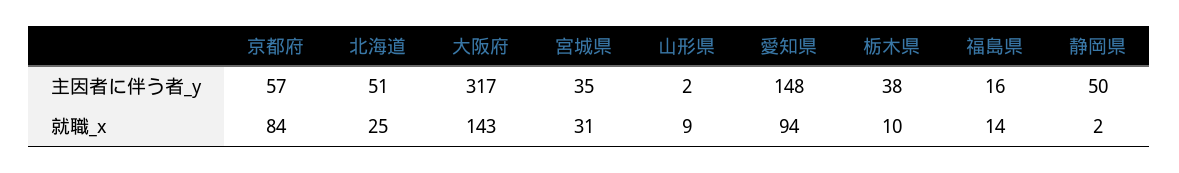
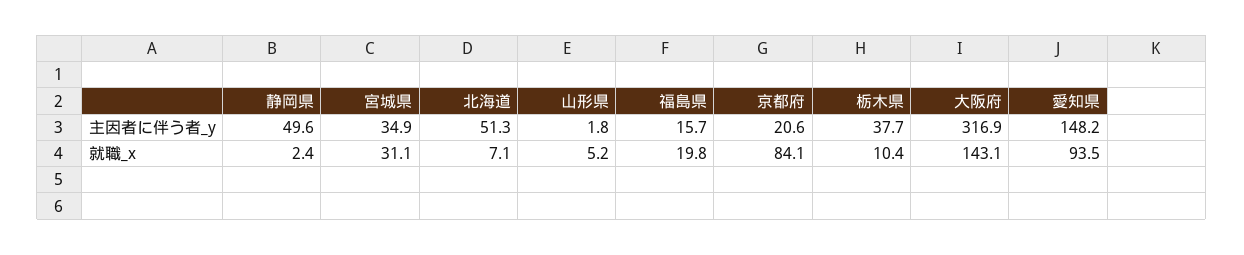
京都府, 主因者に伴う者_y: 57 -> 20.6
北海道, 就職_x: 25 -> 7.1
山形県, 就職_x: 9 -> 5.2
福島県, 就職_x: 14 -> 19.8

